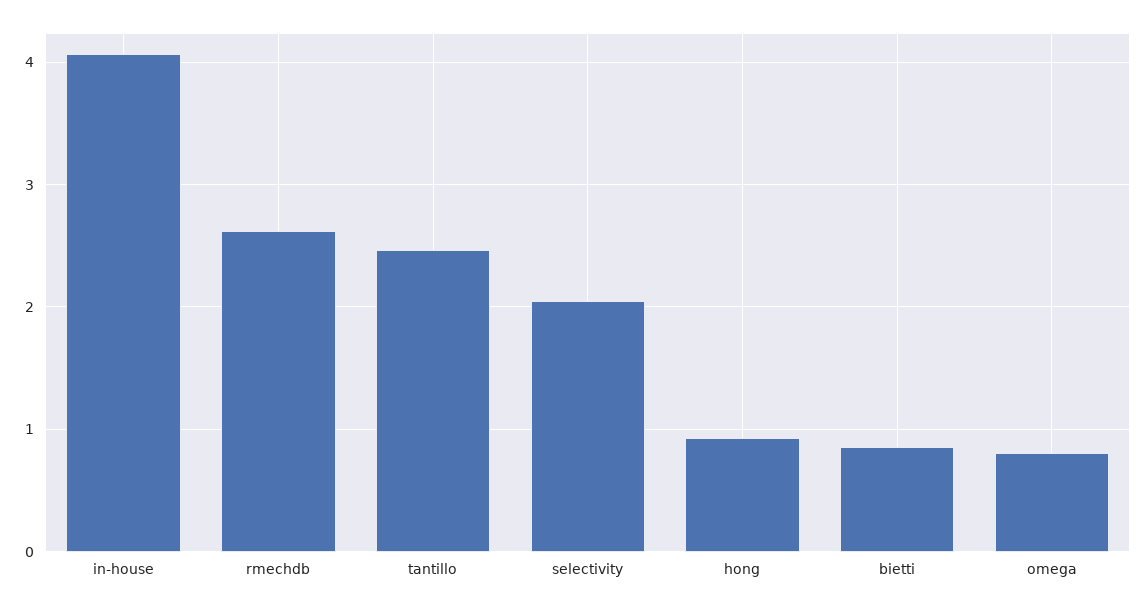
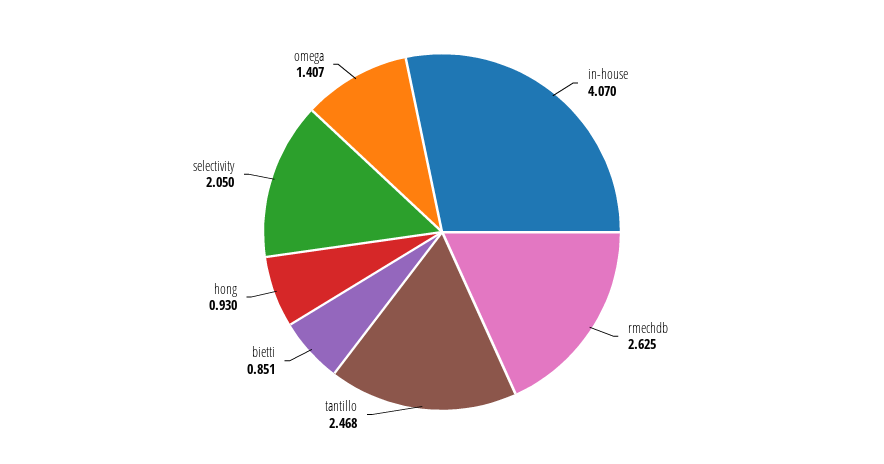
omega: 0.8 -> 1.407

